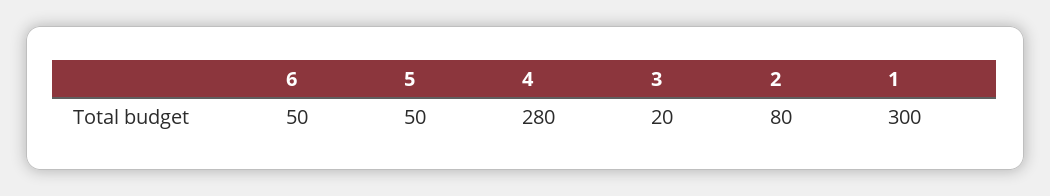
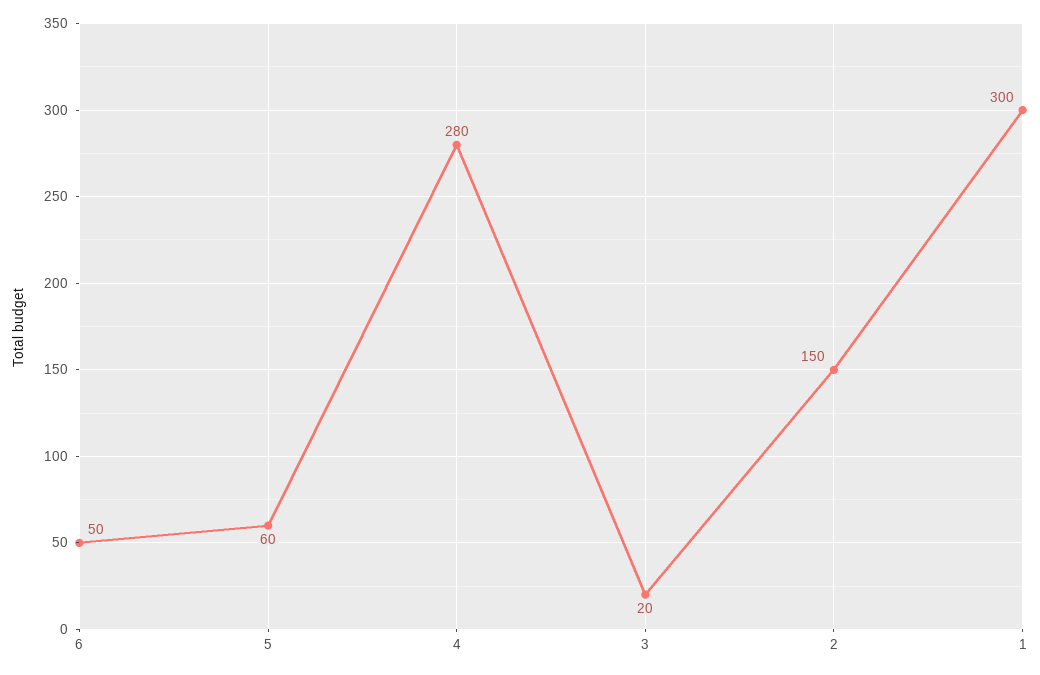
5: 50 -> 60
2: 80 -> 150

